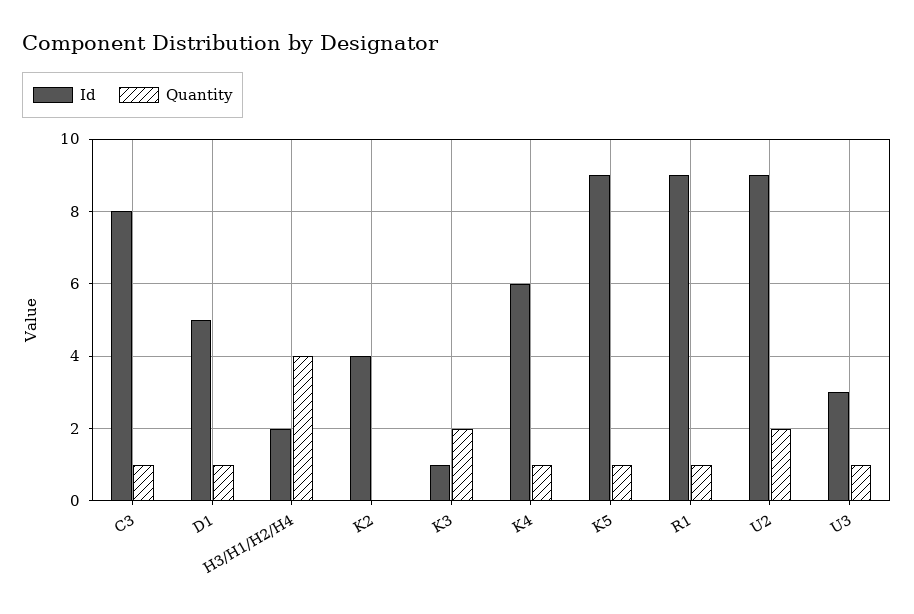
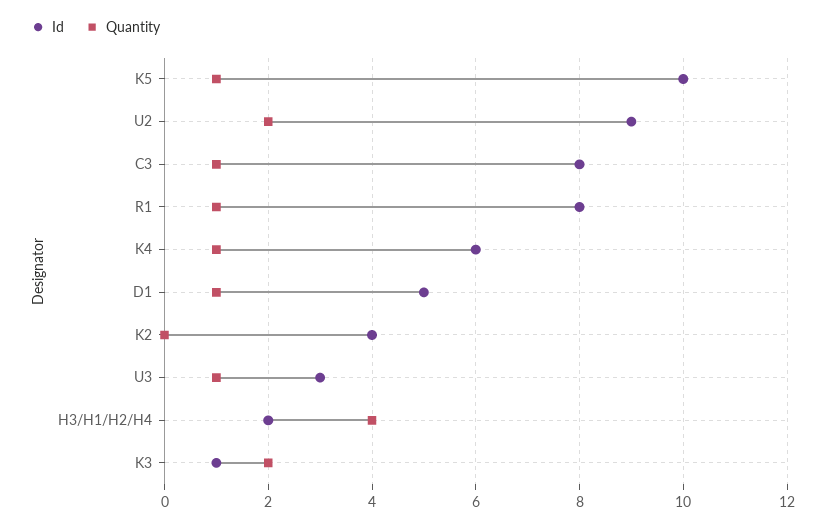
Id, K5: 9 -> 10
Id, R1: 9 -> 8

